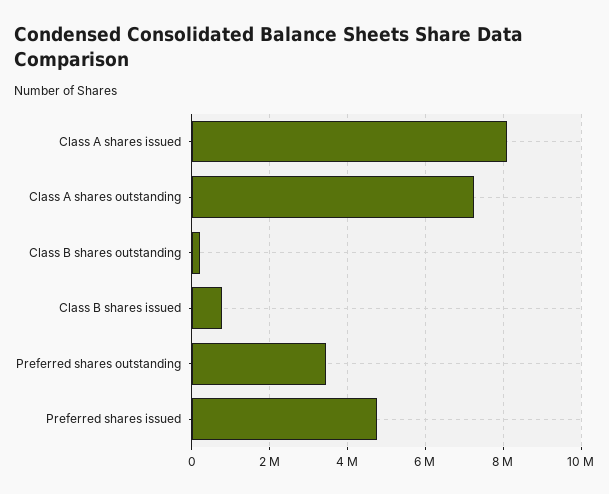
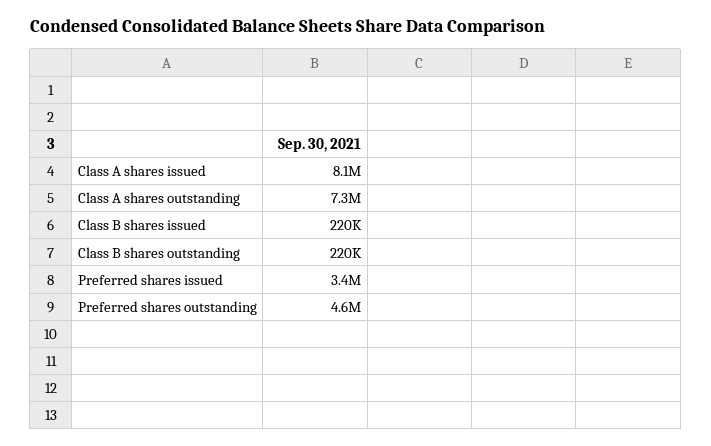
Class B shares issued: 800000 -> 220000
Preferred shares outstanding: 3400000 -> 4600000
Preferred shares issued: 4800000 -> 3400000

